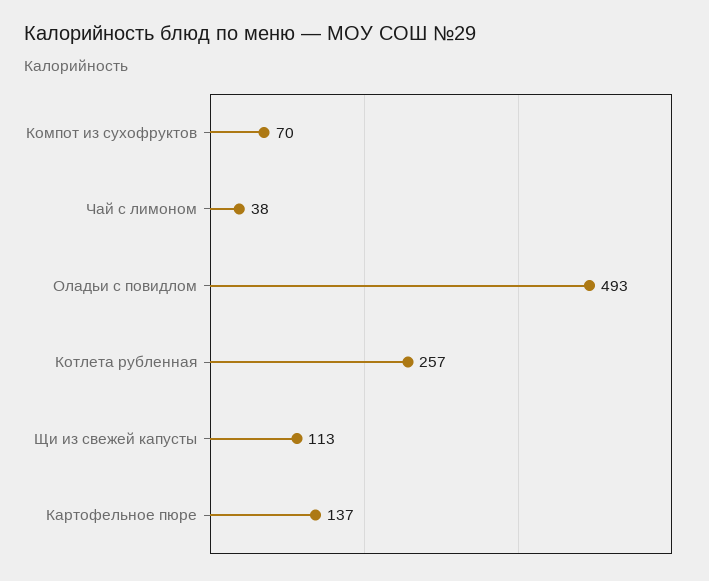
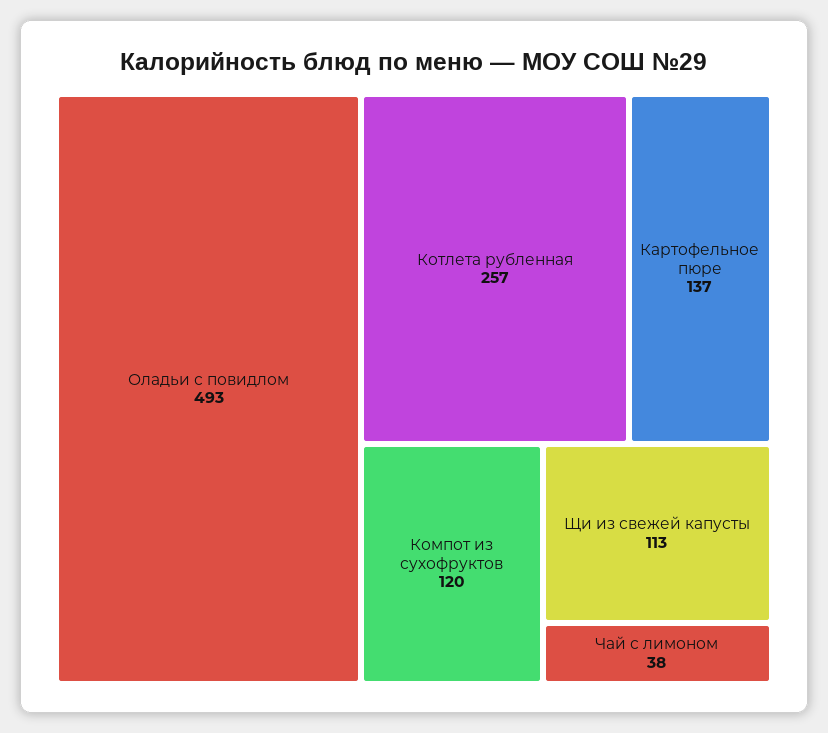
Компот из сухофруктов: 70 -> 120

